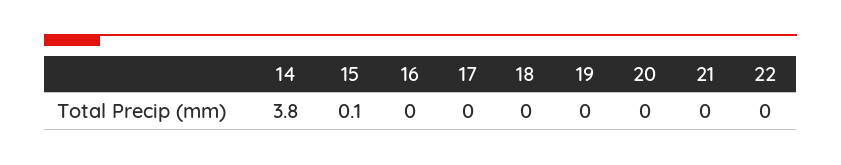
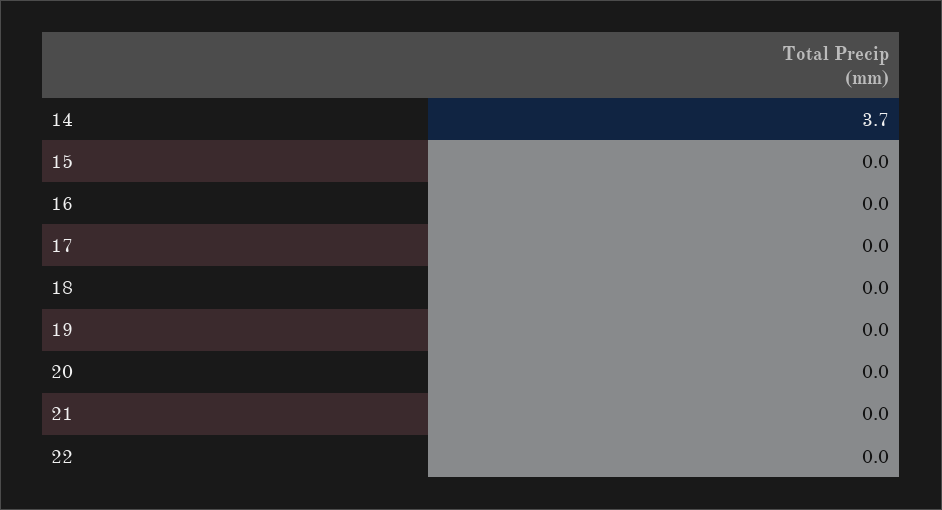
14: 3.8 -> 3.7
15: 0.1 -> 0

